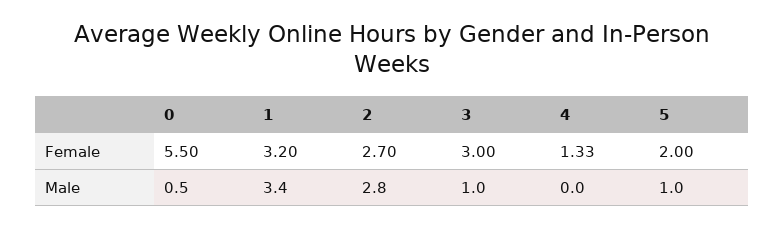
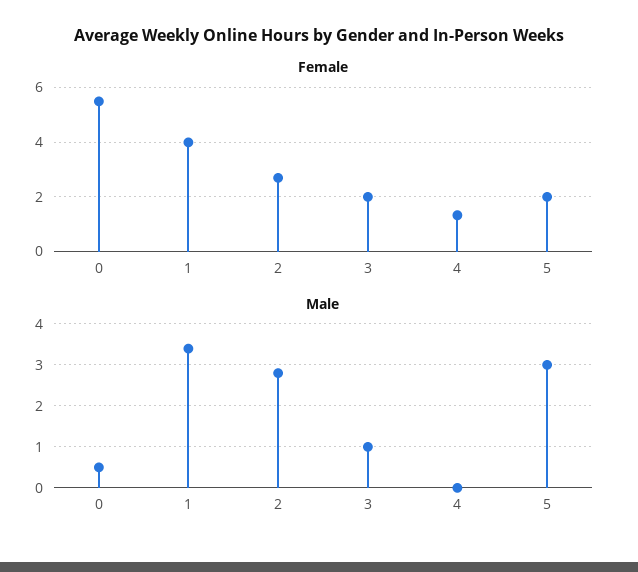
Female, 1: 3.2 -> 4
Female, 3: 3 -> 2
Male, 5: 1 -> 3

